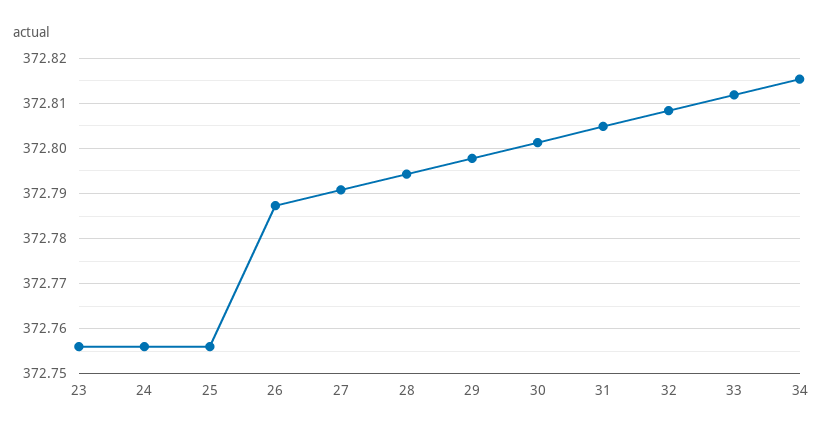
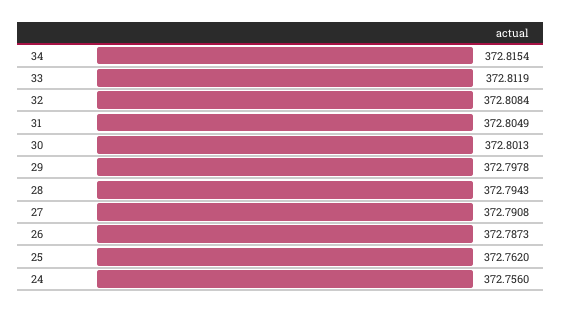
23: 372.756 -> none
25: 372.756 -> 372.762

